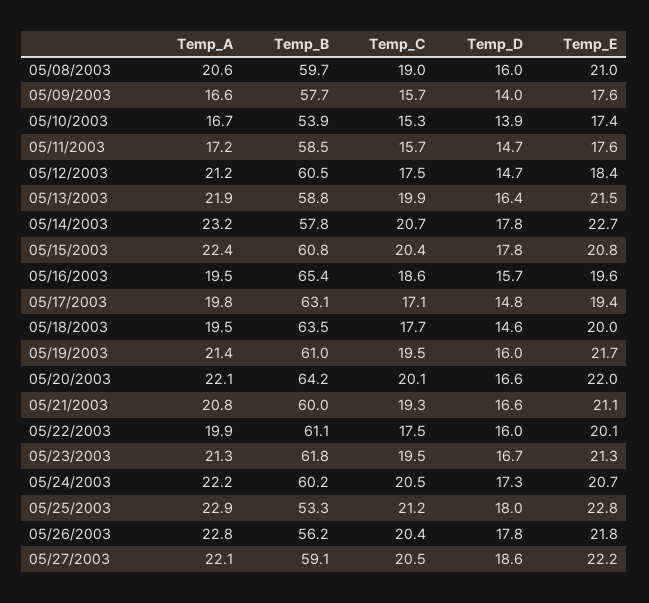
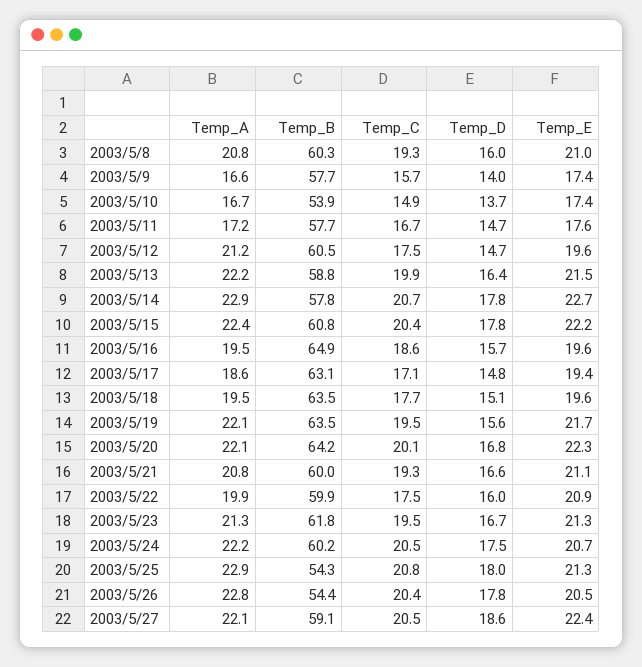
Temp_A, 05/08/2003: 20.6 -> 20.8
Temp_B, 05/08/2003: 59.7 -> 60.3
Temp_C, 05/08/2003: 19 -> 19.3
Temp_E, 05/09/2003: 17.6 -> 17.4
Temp_C, 05/10/2003: 15.3 -> 14.9
Temp_D, 05/10/2003: 13.9 -> 13.7
Temp_B, 05/11/2003: 58.5 -> 57.7
Temp_C, 05/11/2003: 15.7 -> 16.7
Temp_E, 05/12/2003: 18.4 -> 19.6
Temp_A, 05/13/2003: 21.9 -> 22.2
Temp_A, 05/14/2003: 23.2 -> 22.9
Temp_E, 05/15/2003: 20.8 -> 22.2
Temp_B, 05/16/2003: 65.4 -> 64.9
Temp_A, 05/17/2003: 19.8 -> 18.6
Temp_D, 05/18/2003: 14.6 -> 15.1
Temp_E, 05/18/2003: 20 -> 19.6
Temp_A, 05/19/2003: 21.4 -> 22.1
Temp_B, 05/19/2003: 61 -> 63.5
Temp_D, 05/19/2003: 16 -> 15.6
Temp_D, 05/20/2003: 16.6 -> 16.8
Temp_E, 05/20/2003: 22 -> 22.3
Temp_B, 05/22/2003: 61.1 -> 59.9
Temp_E, 05/22/2003: 20.1 -> 20.9
Temp_D, 05/24/2003: 17.3 -> 17.5
Temp_B, 05/25/2003: 53.3 -> 54.3
Temp_C, 05/25/2003: 21.2 -> 20.8
Temp_E, 05/25/2003: 22.8 -> 21.3
Temp_B, 05/26/2003: 56.2 -> 54.4
Temp_E, 05/26/2003: 21.8 -> 20.5
Temp_E, 05/27/2003: 22.2 -> 22.4

